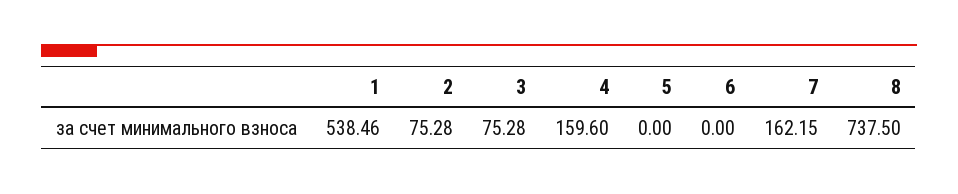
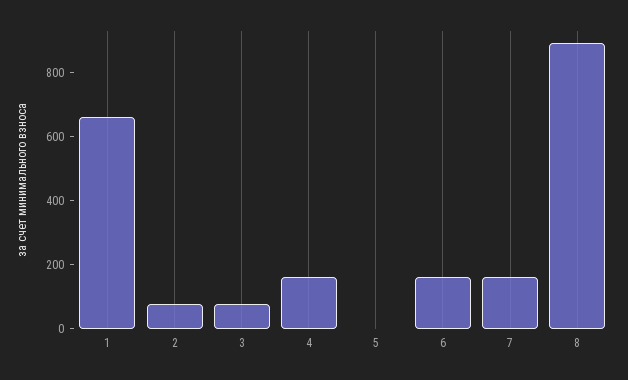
1: 538.46 -> 650
6: 0 -> 150
8: 737.5 -> 900

